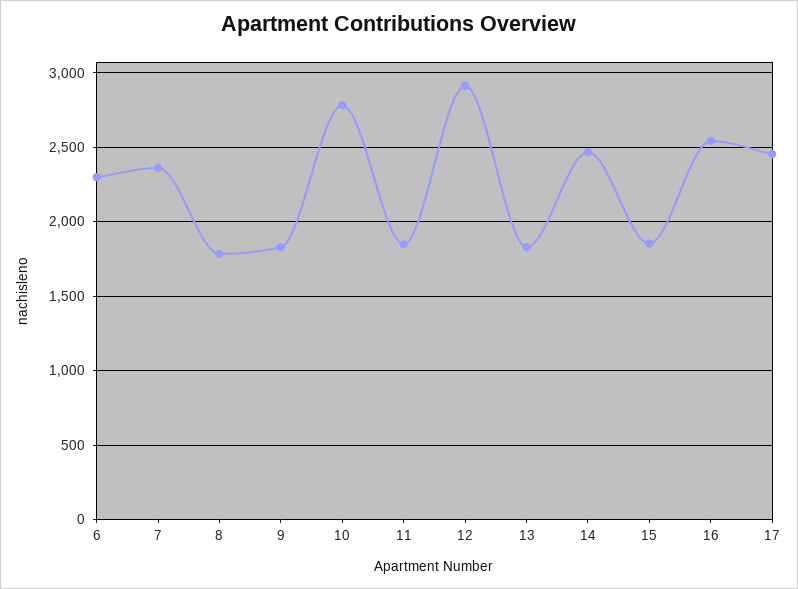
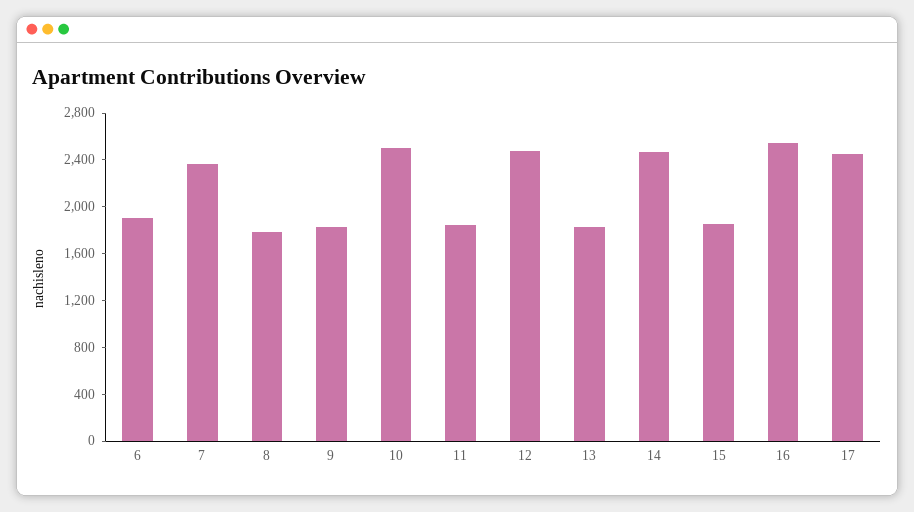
6: 2300 -> 1900
10: 2800 -> 2500
12: 2900 -> 2500

